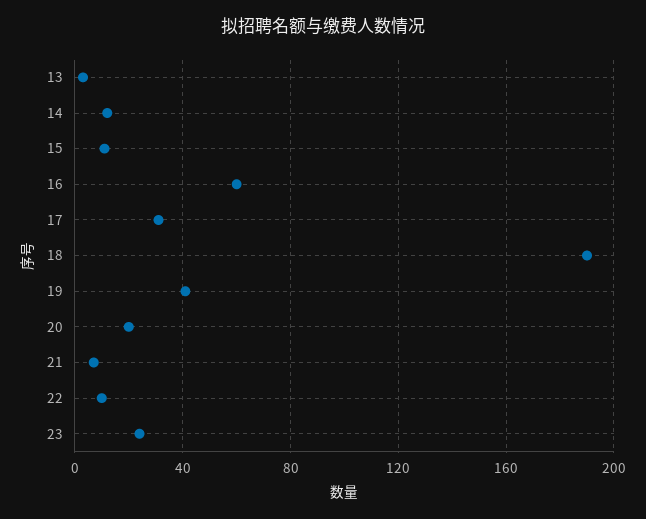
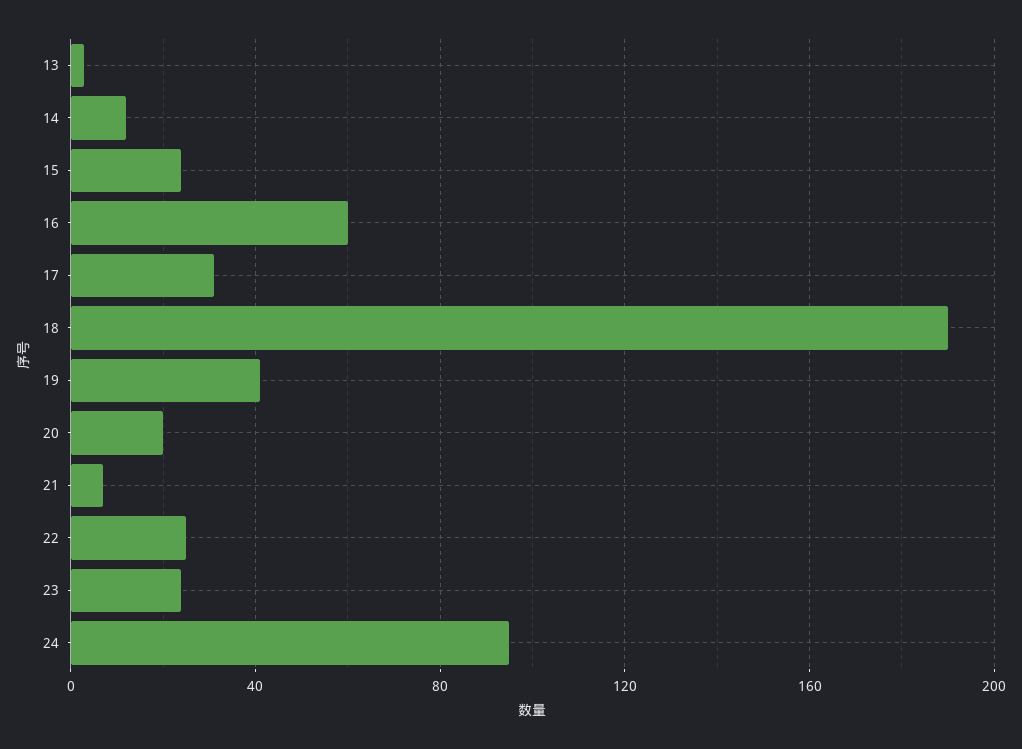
15: 10 -> 25
22: 10 -> 25
24: none -> 95

